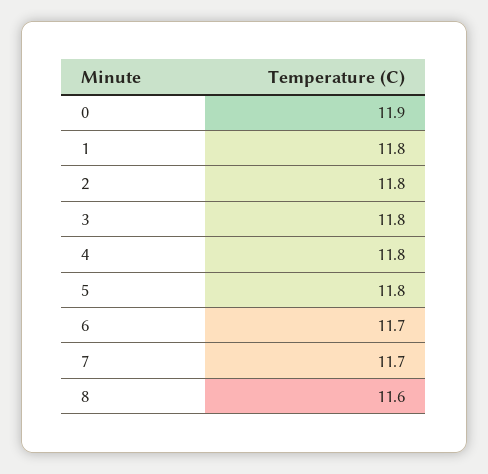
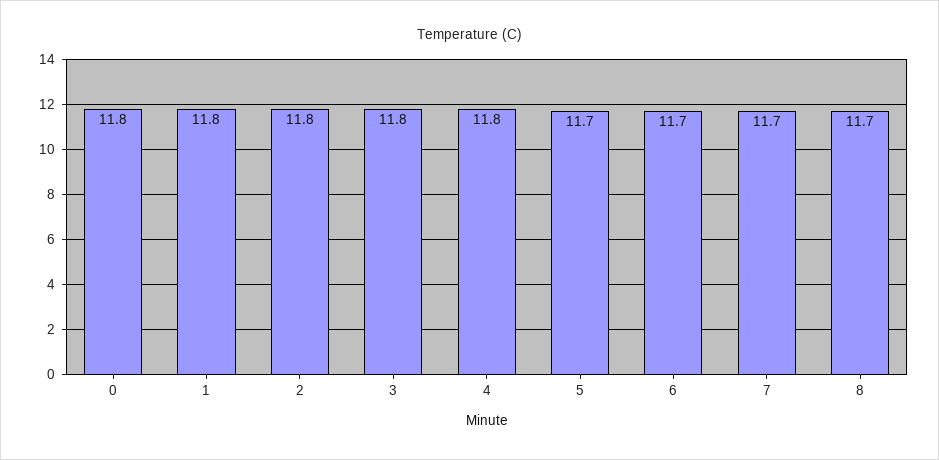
0: 11.9 -> 11.8
5: 11.8 -> 11.7
8: 11.6 -> 11.7

